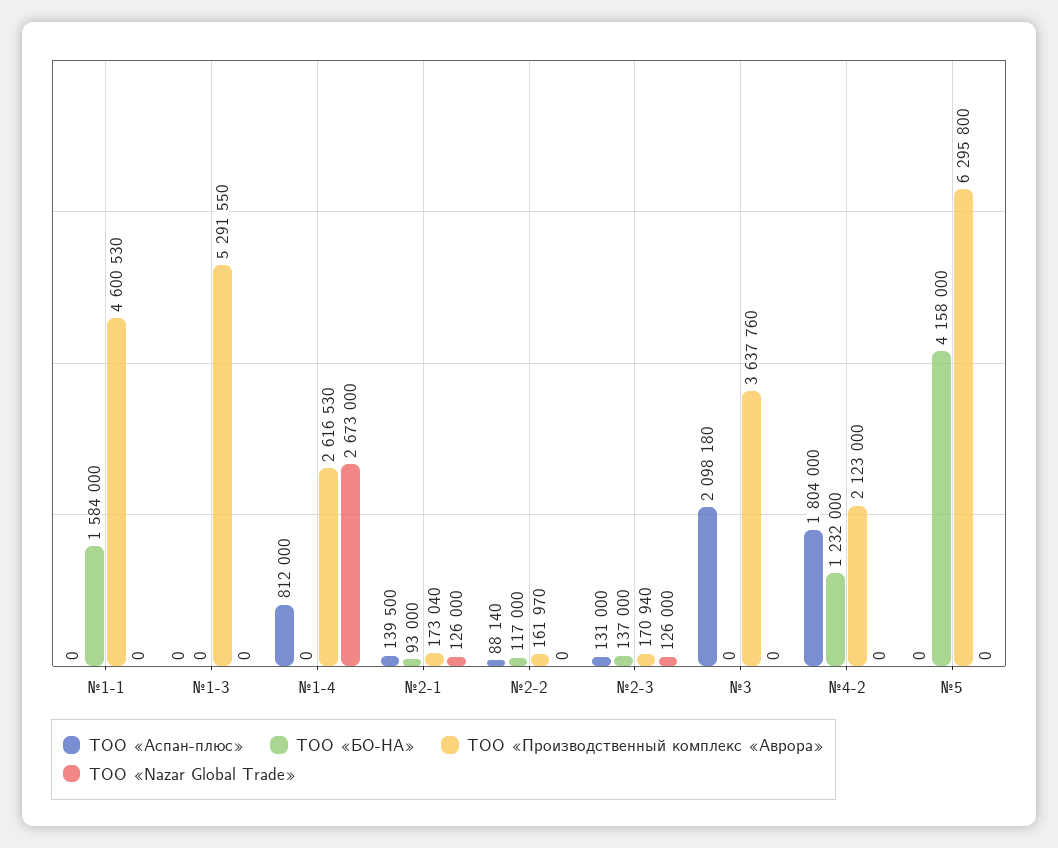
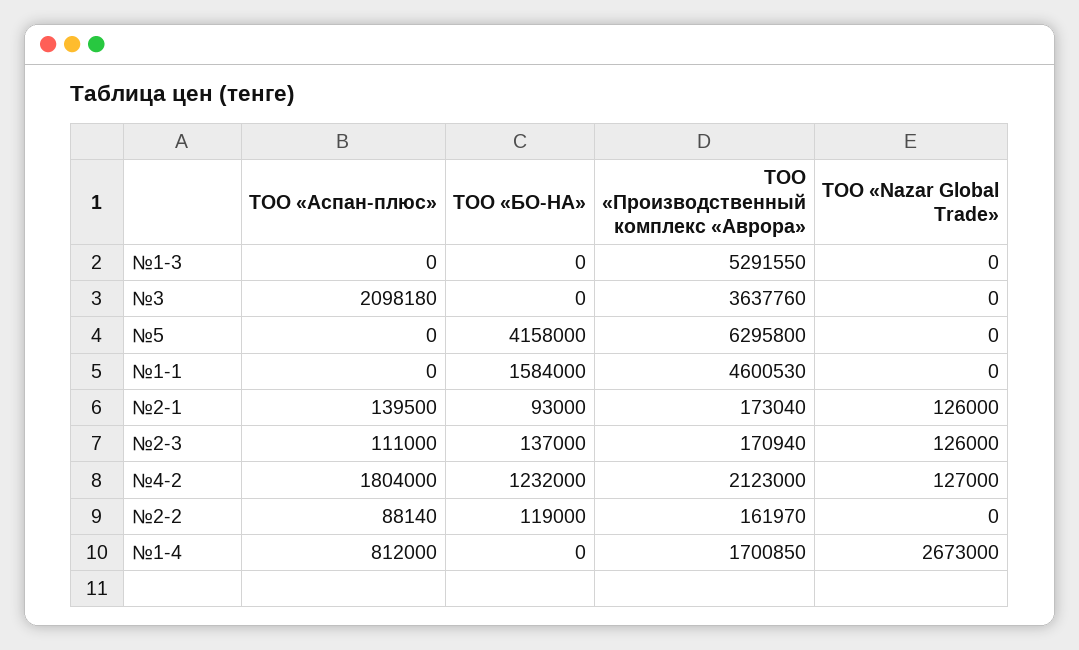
ТОО «Производственный комплекс «Аврора», №1-4: 2616530 -> 1700850
ТОО «БО-НА», №2-2: 117000 -> 119000
ТОО «Аспан-плюс», №2-3: 131000 -> 111000
ТОО «Nazar Global Trade», №4-2: 0 -> 127000

